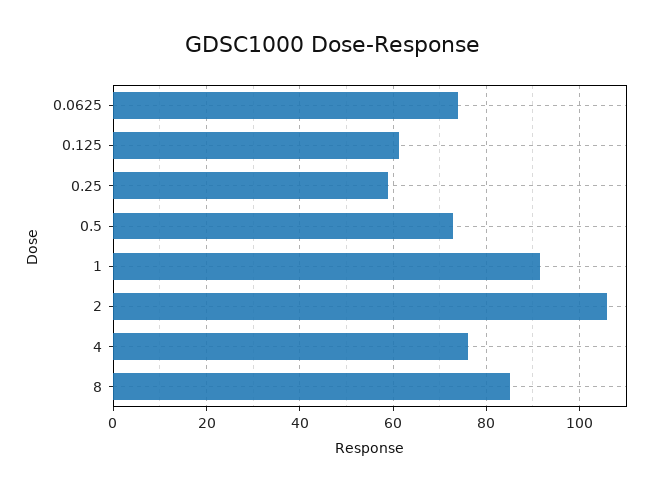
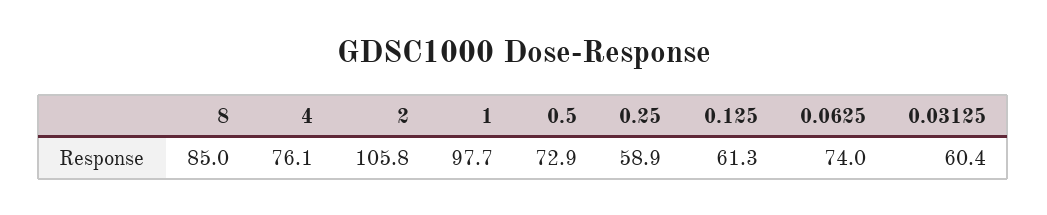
1: 92 -> 97.7
0.03125: none -> 60.4

